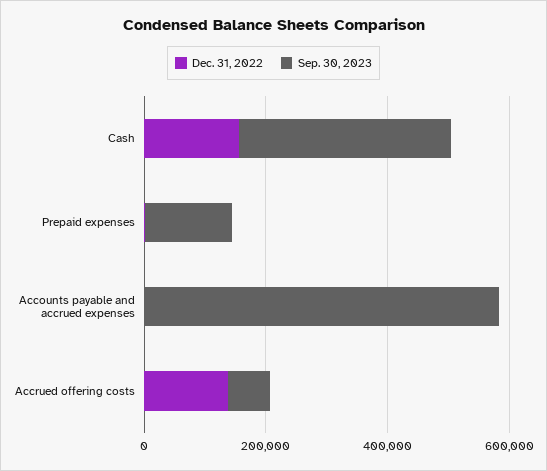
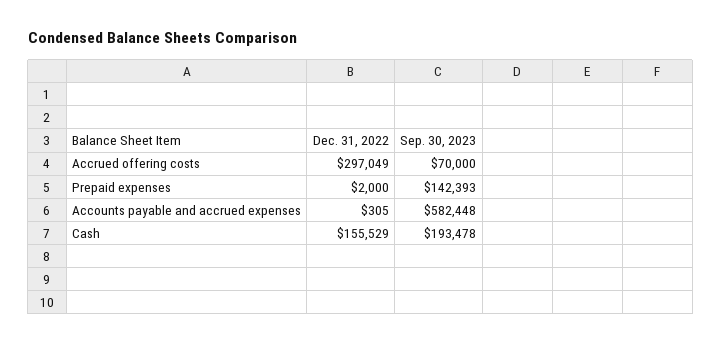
Sep. 30, 2023, Cash: 350000 -> 193478
Dec. 31, 2022, Accrued offering costs: 150000 -> 297049

